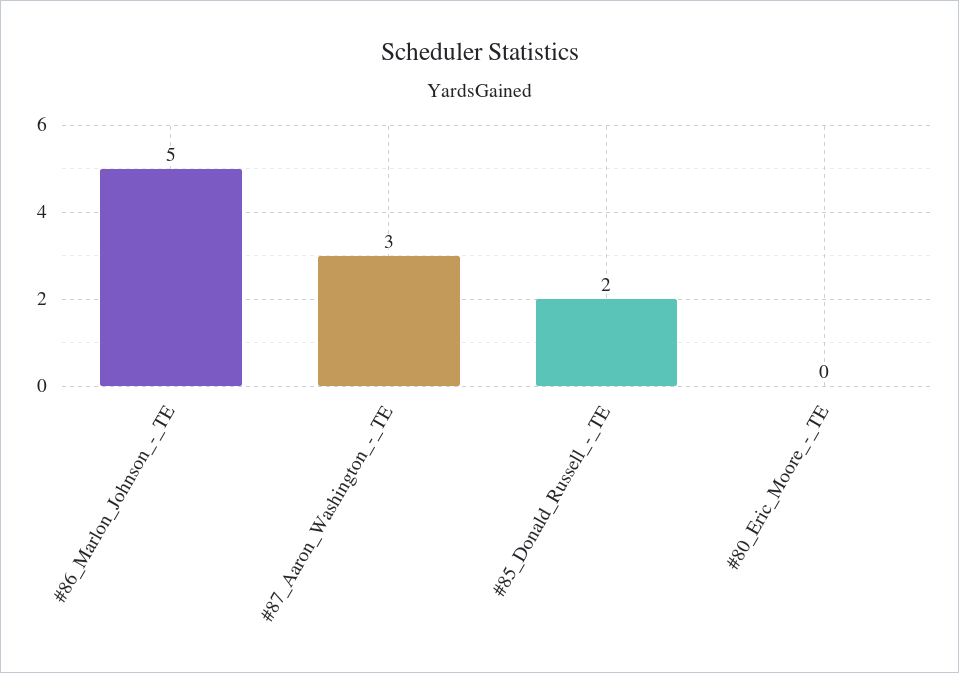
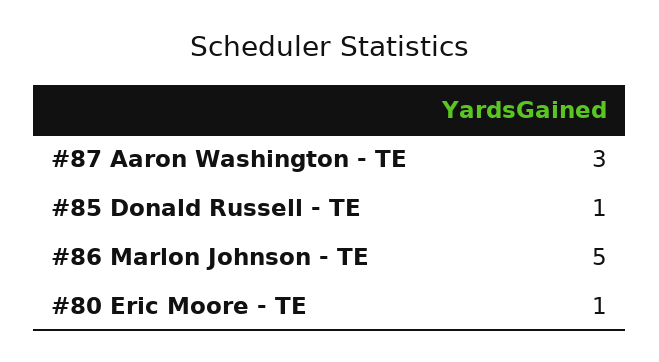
#85_Donald_Russell_-_TE: 2 -> 1
#80_Eric_Moore_-_TE: 0 -> 1

